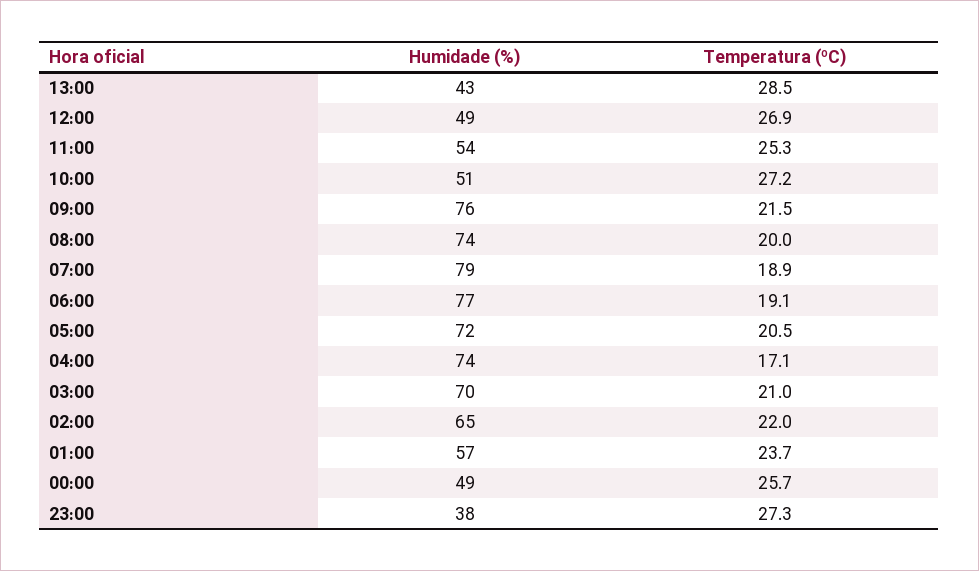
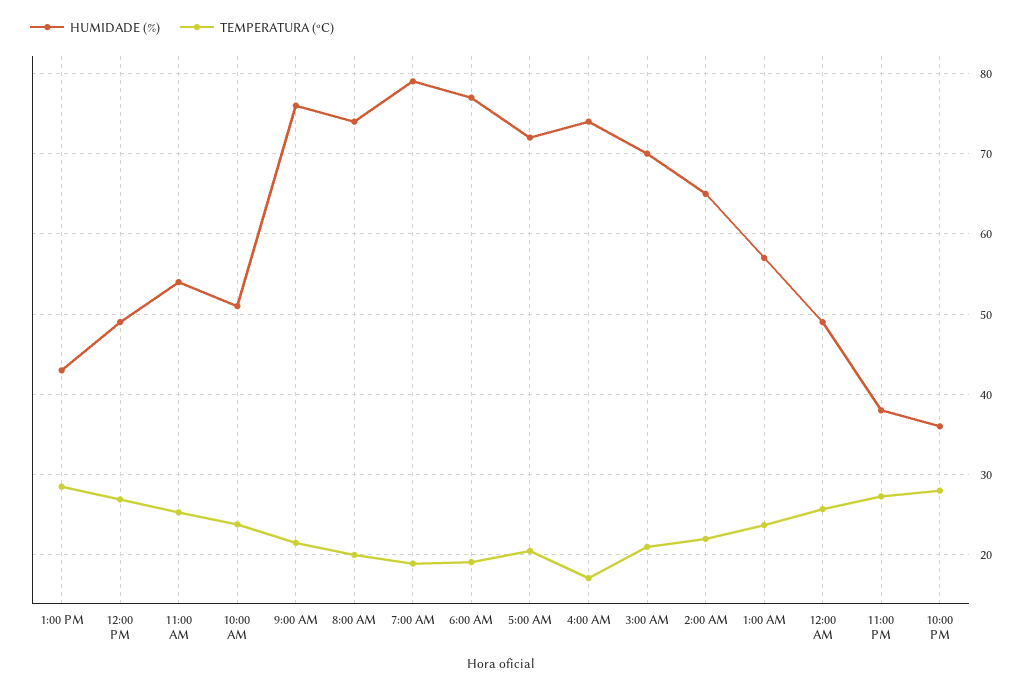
Temperatura (ºC), 10:00: 27.2 -> 24
Humidade (%), 10:00 PM: none -> 36
Temperatura (ºC), 10:00 PM: none -> 28

